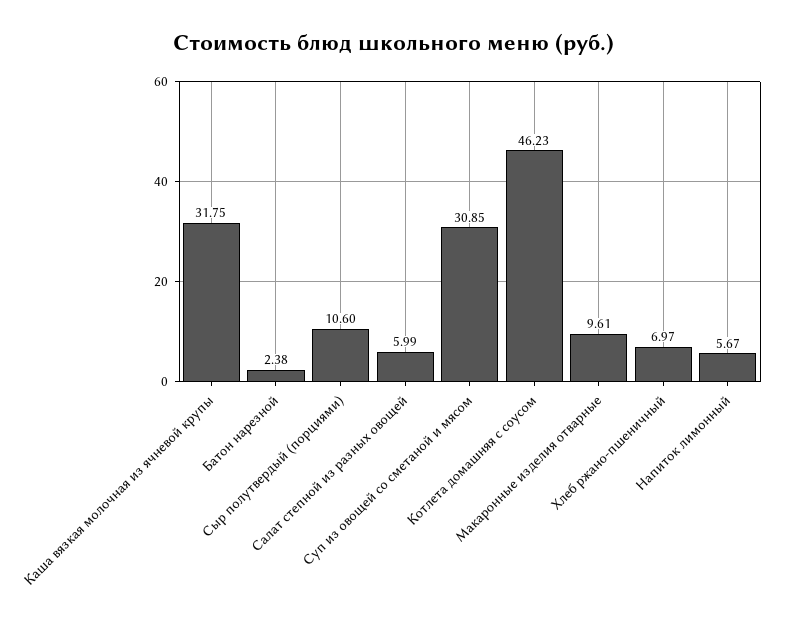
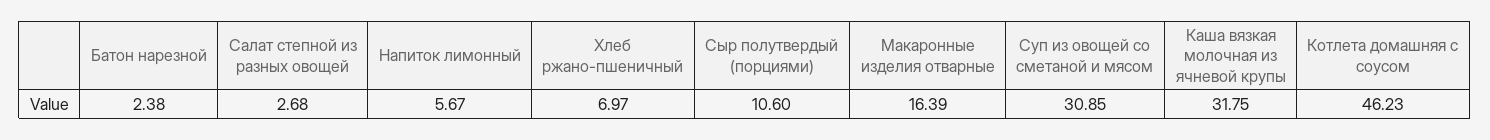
Салат степной из разных овощей: 5.99 -> 2.68
Макаронные изделия отварные: 9.61 -> 16.39

